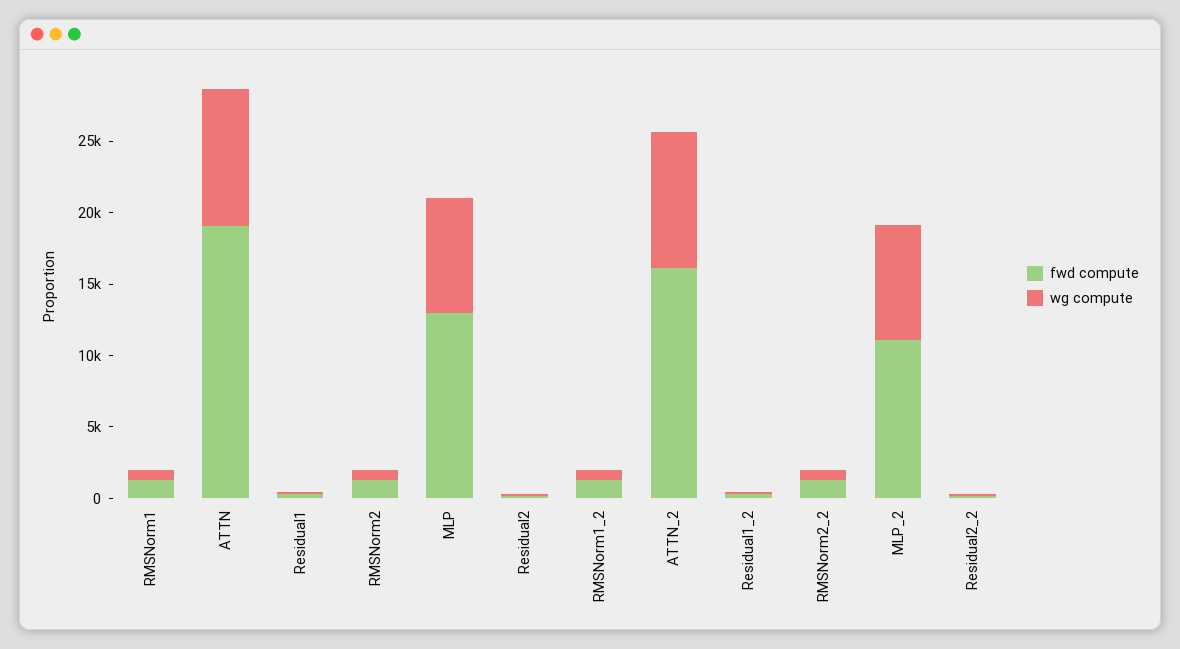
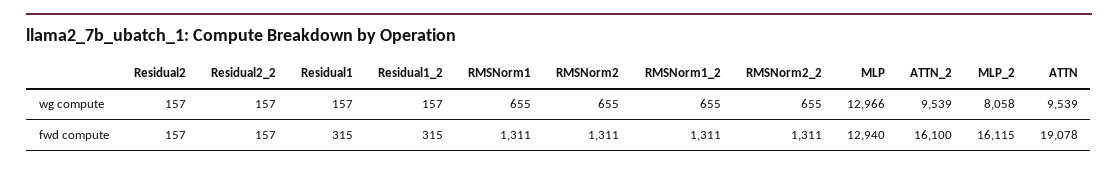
wg compute, MLP: 8000 -> 12966
fwd compute, MLP_2: 11000 -> 16115

